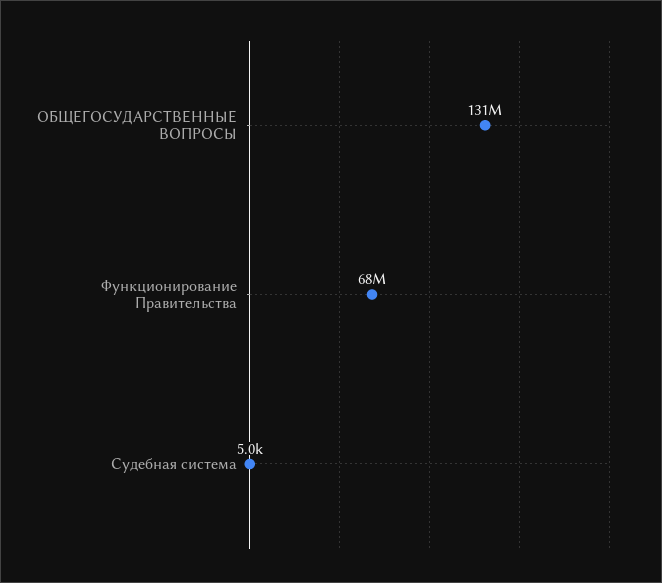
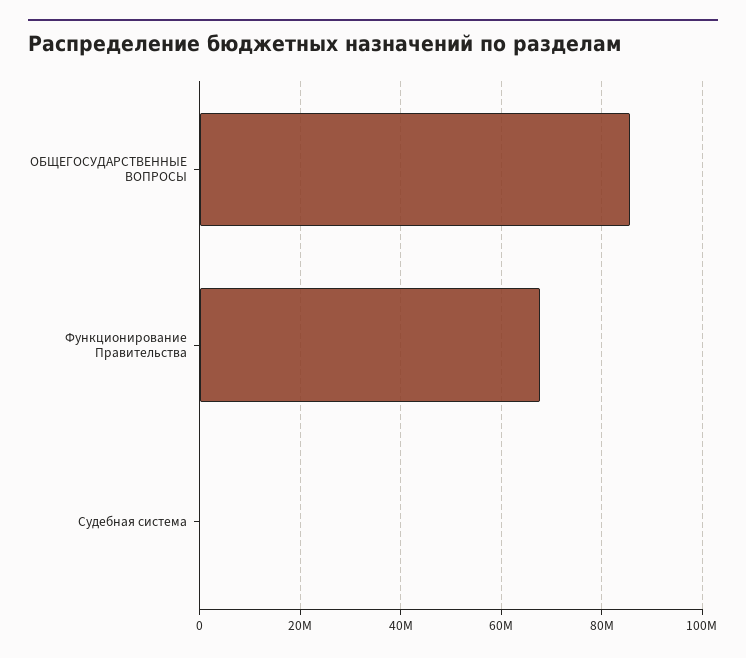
ОБЩЕГОСУДАРСТВЕННЫЕ ВОПРОСЫ: 131000000 -> 86000000

